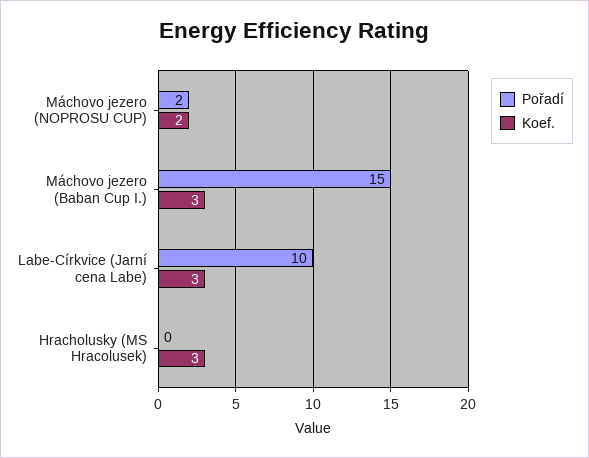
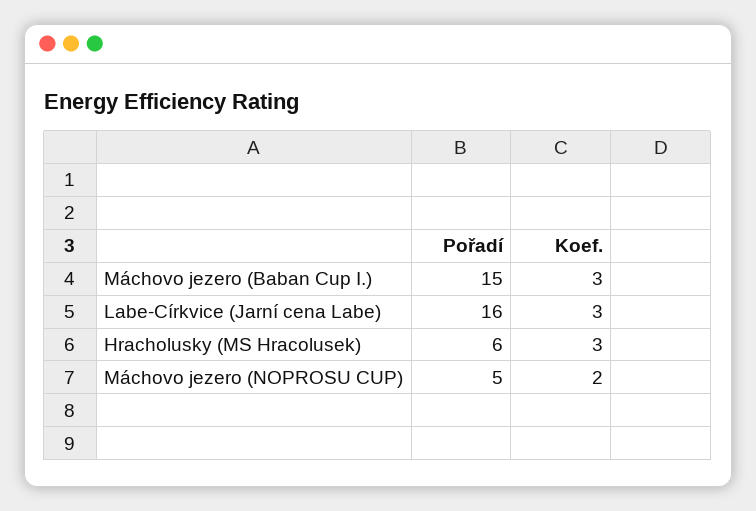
Pořadí, Máchovo jezero (NOPROSU CUP): 2 -> 5
Pořadí, Labe-Církvice (Jarní cena Labe): 10 -> 16
Pořadí, Hracholusky (MS Hracolusek): 0 -> 6

